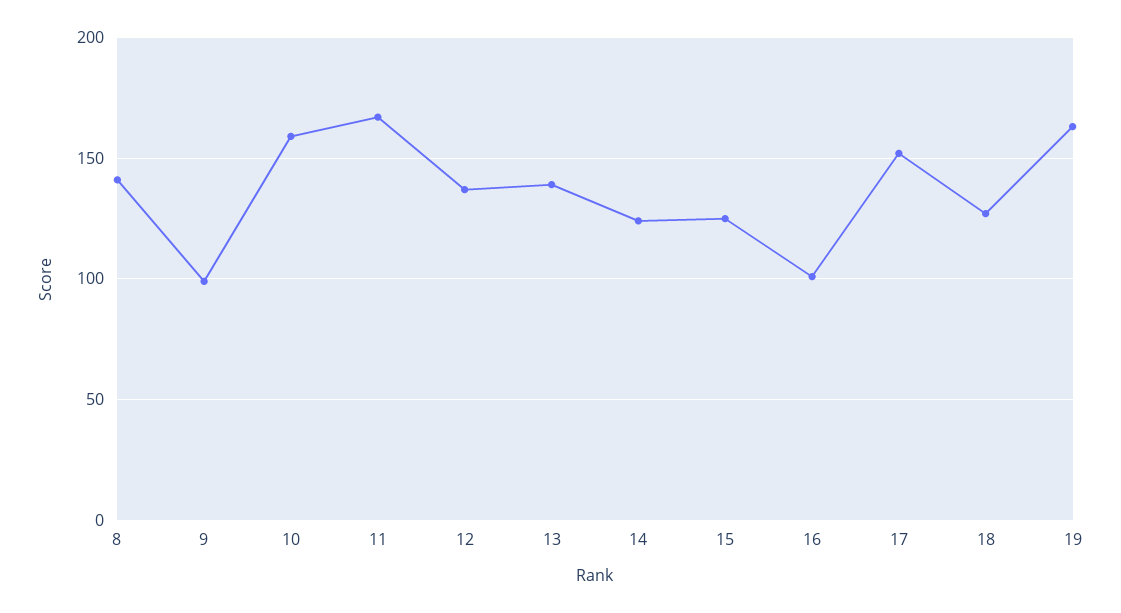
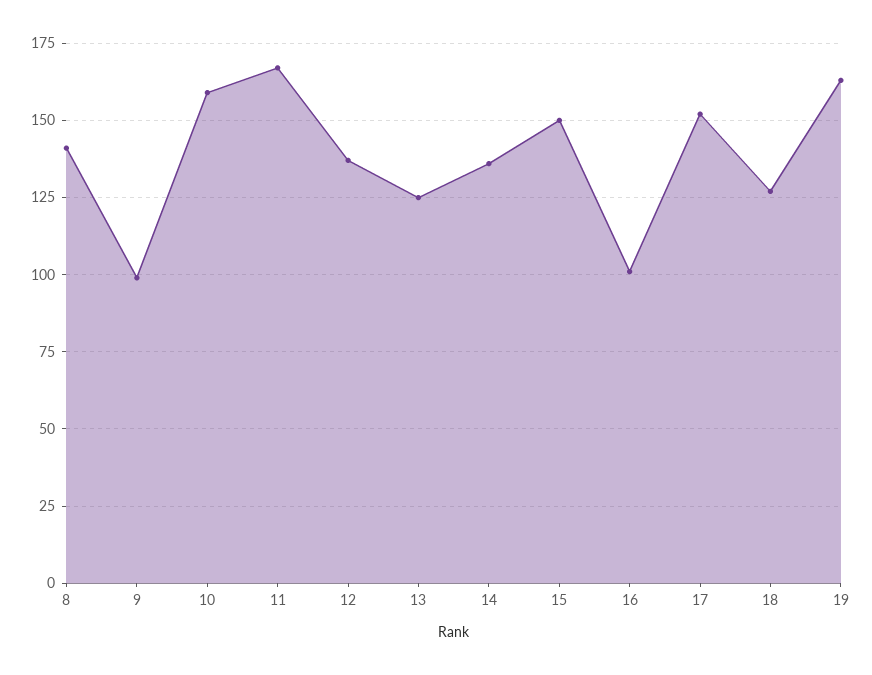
13: 140 -> 125
14: 125 -> 135
15: 125 -> 150

